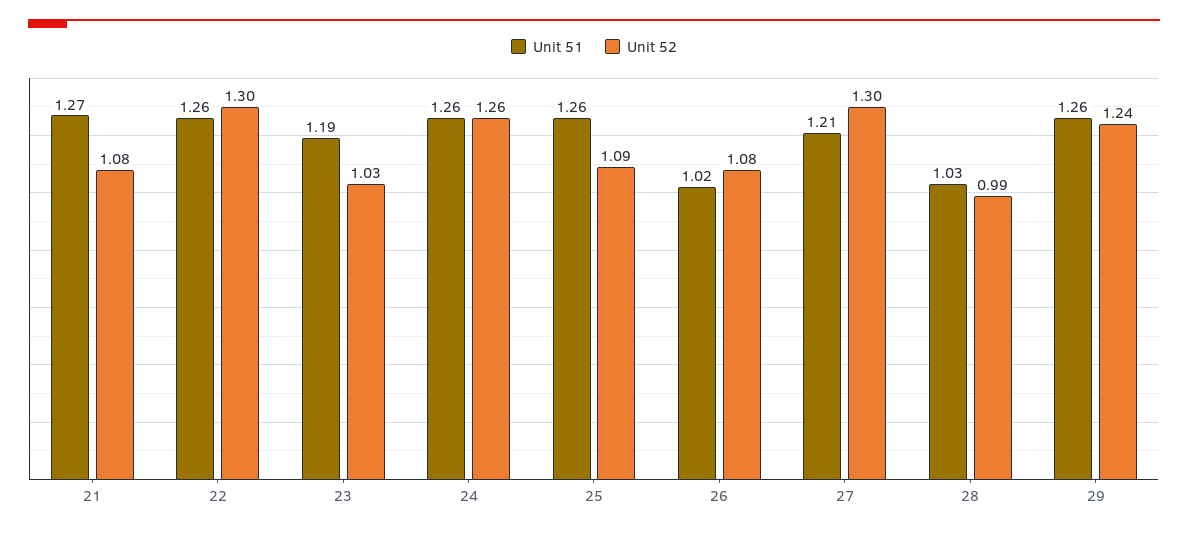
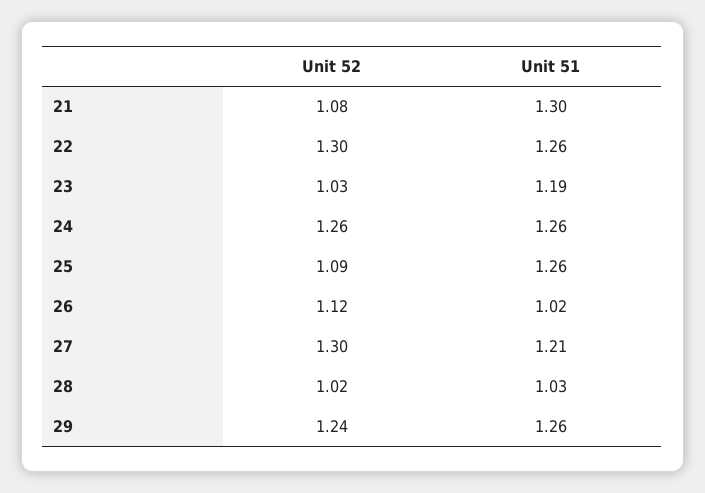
Unit 51, 21: 1.27 -> 1.3
Unit 52, 26: 1.08 -> 1.12
Unit 52, 28: 0.99 -> 1.02

